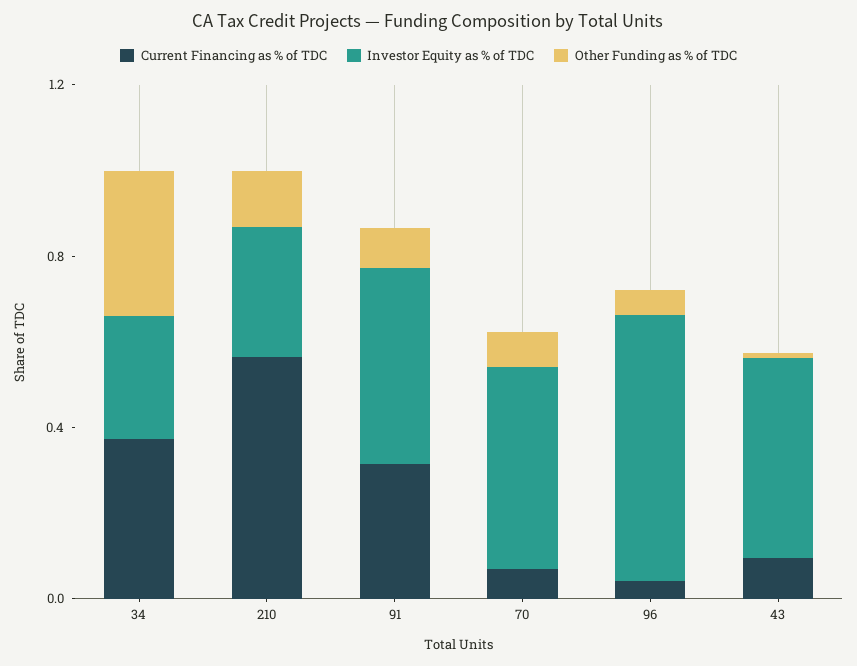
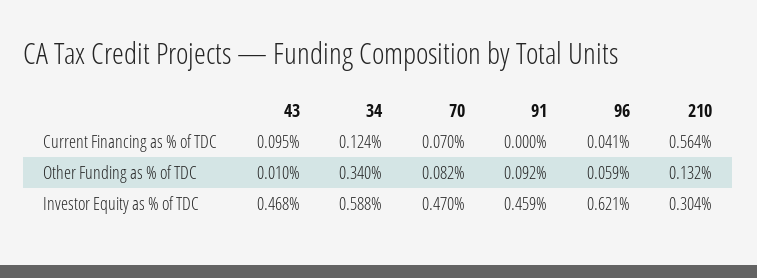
Current Financing as % of TDC, 34: 0.4 -> 0.124
Investor Equity as % of TDC, 34: 0.3 -> 0.588
Current Financing as % of TDC, 91: 0.3 -> 0

